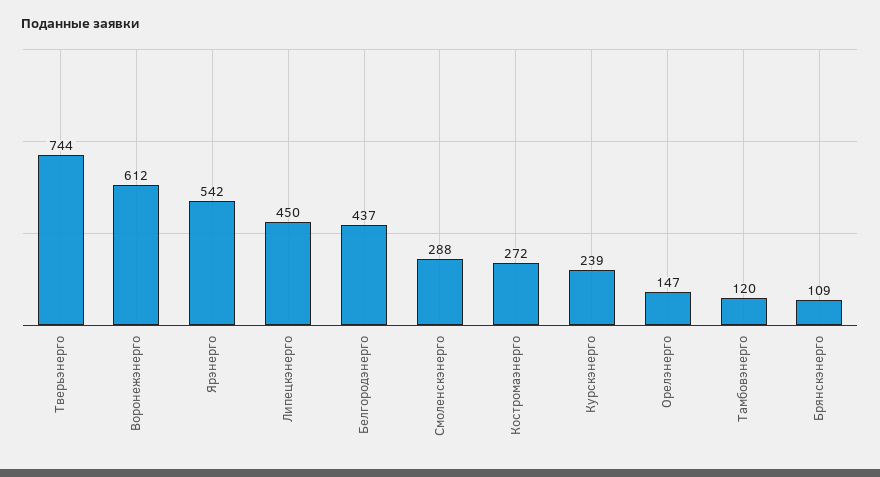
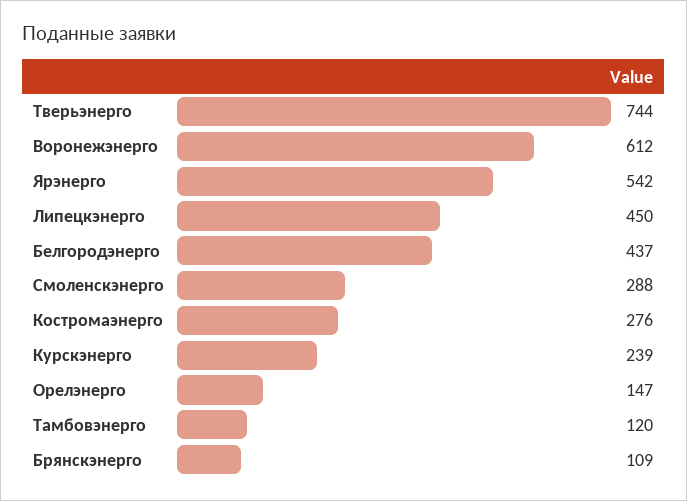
Костромаэнерго: 272 -> 276

